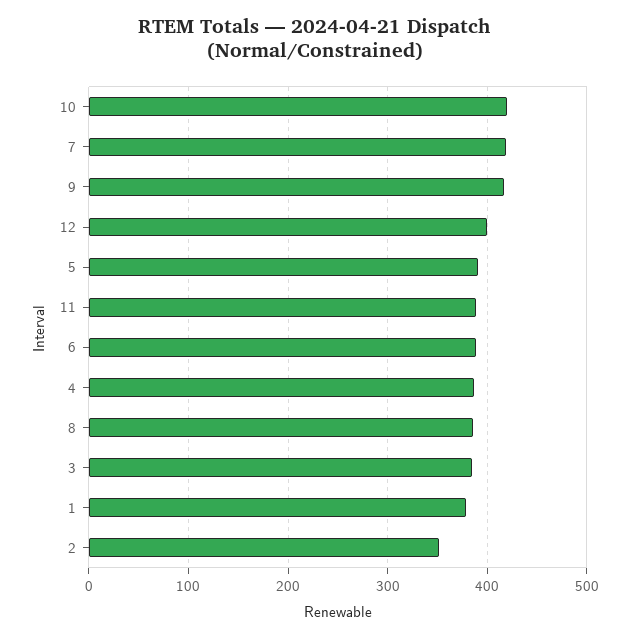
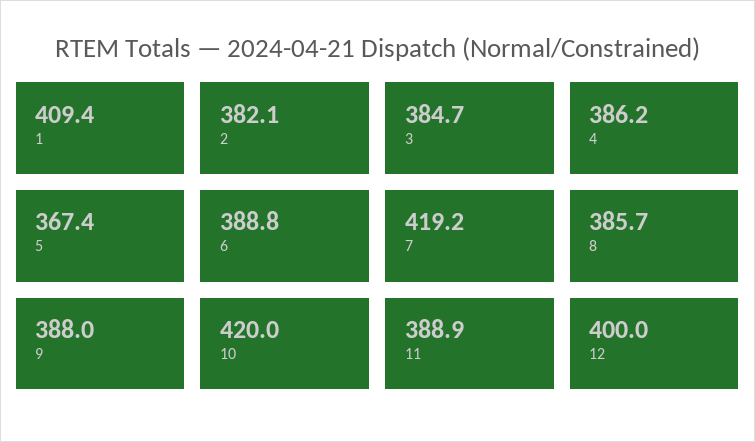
9: 420 -> 388
5: 390 -> 367.4
1: 380 -> 409.4
2: 350 -> 382.1

